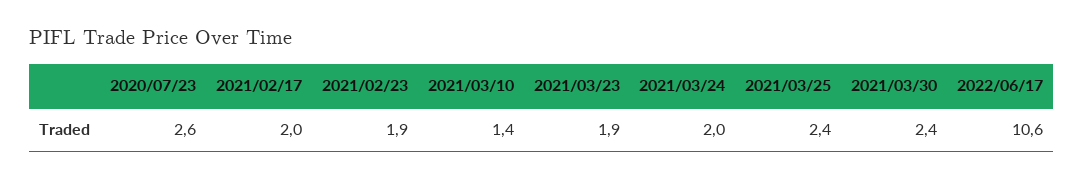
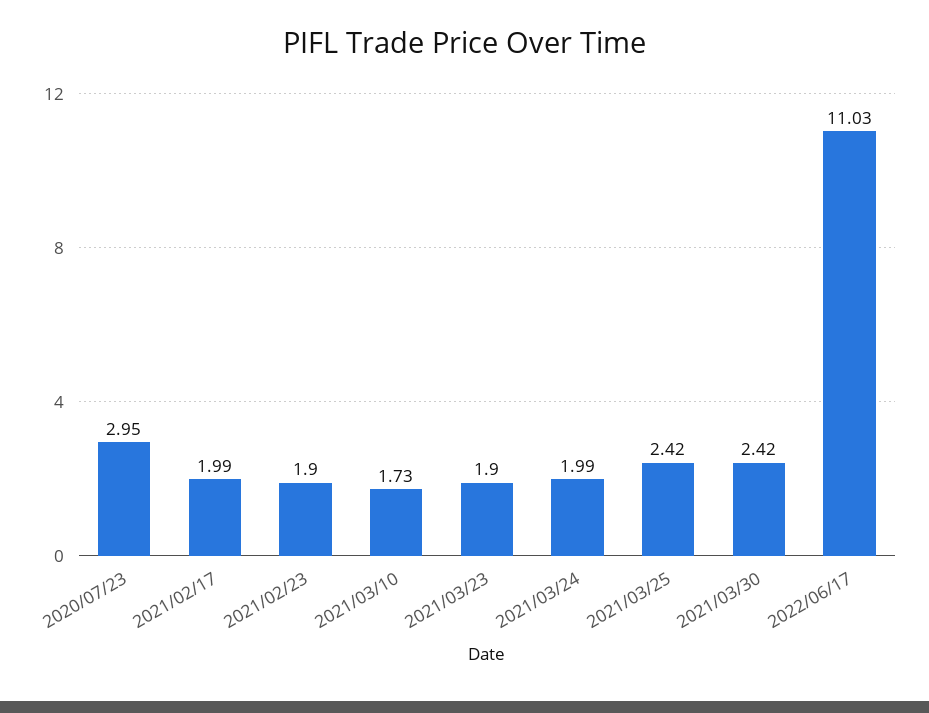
2020/07/23: 2.6 -> 2.95
2021/03/10: 1.4 -> 1.73
2022/06/17: 10.6 -> 11.03

